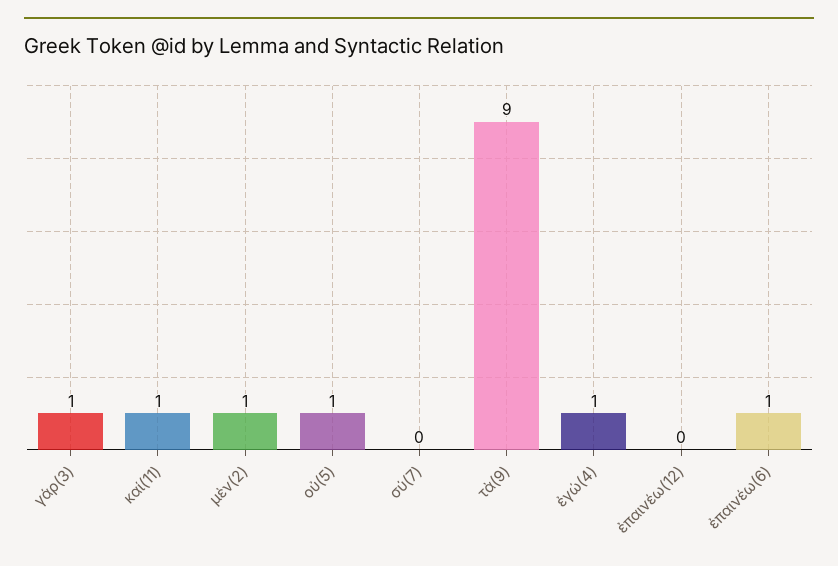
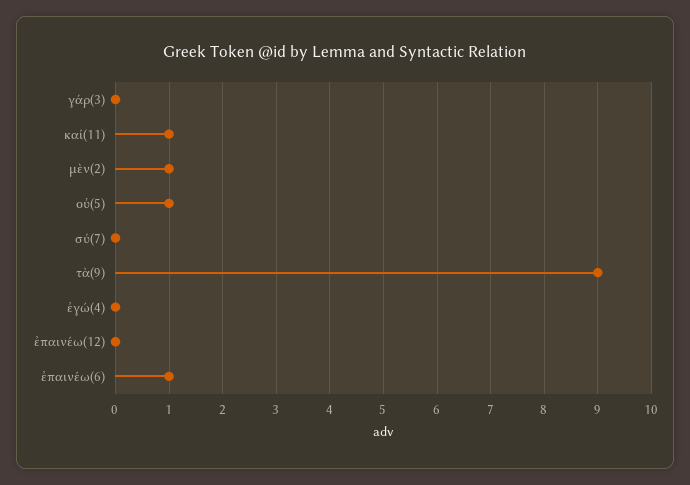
γάρ(3): 1 -> 0
ἐγώ(4): 1 -> 0

